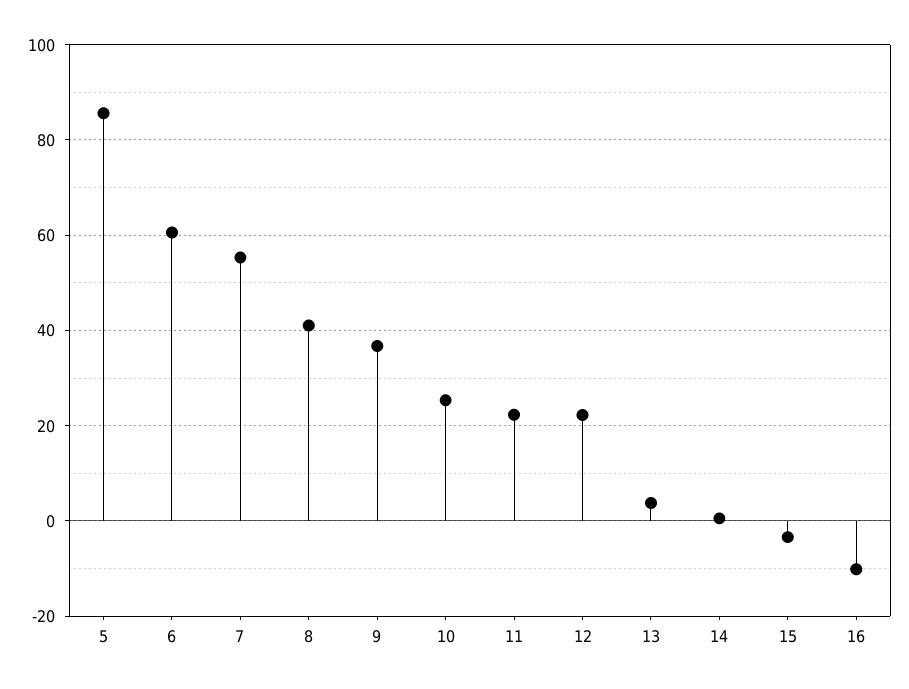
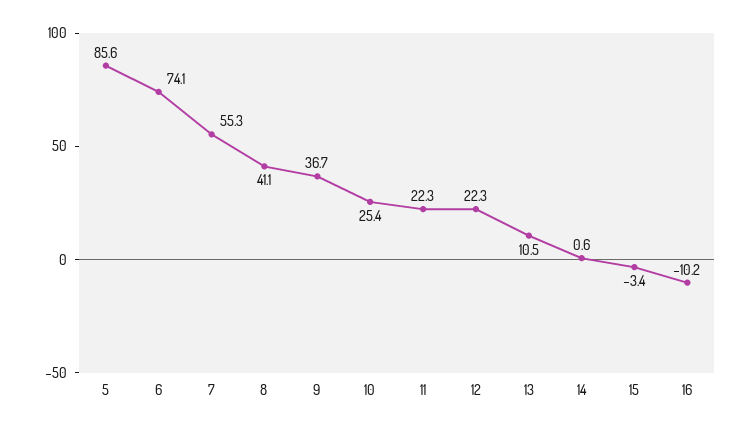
6: 60 -> 74.1
13: 4 -> 10.5

